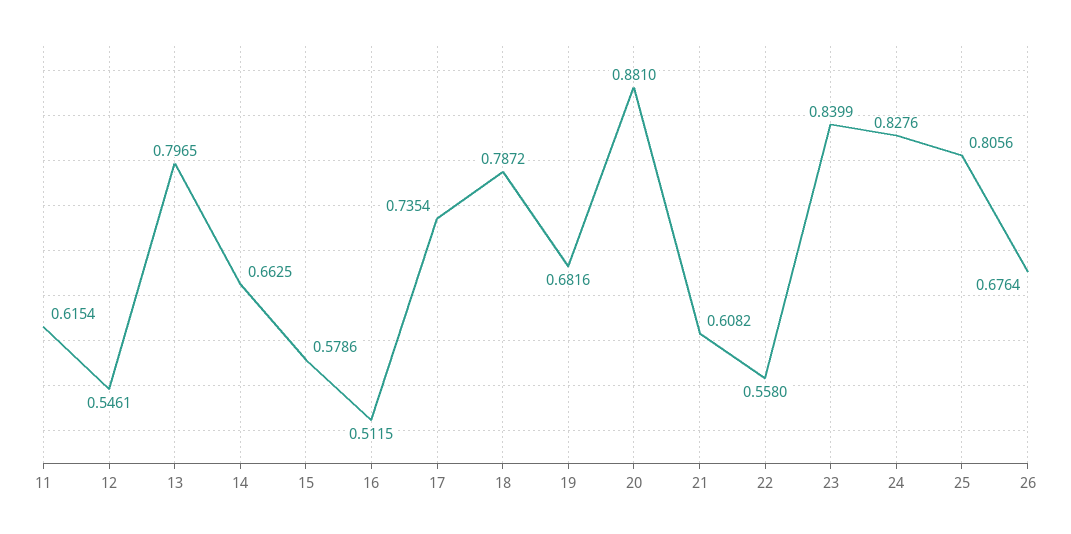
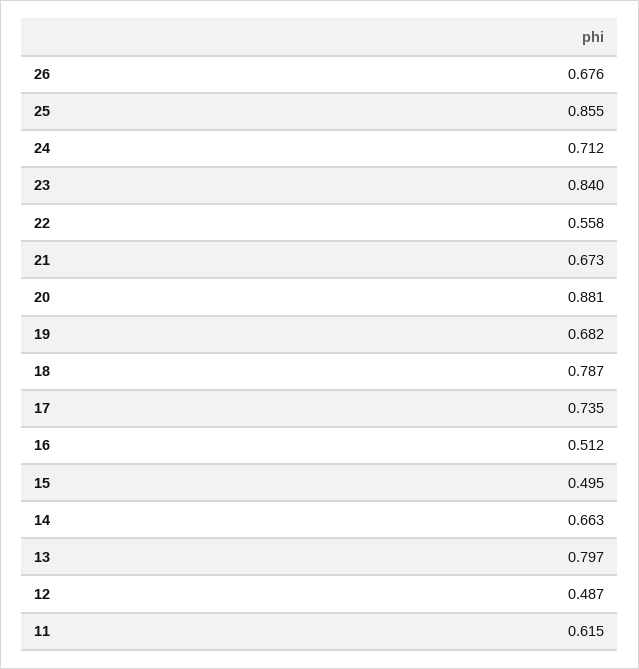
12: 0.5461 -> 0.487
15: 0.5786 -> 0.495
21: 0.6082 -> 0.673
24: 0.8276 -> 0.712
25: 0.8056 -> 0.855

